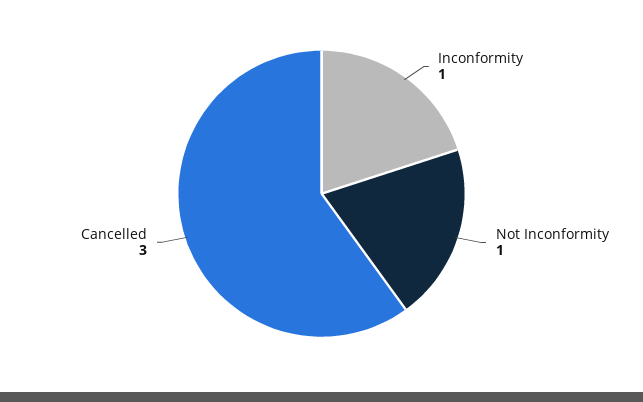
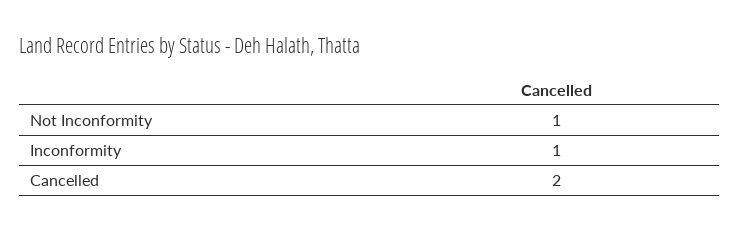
Cancelled: 3 -> 2

